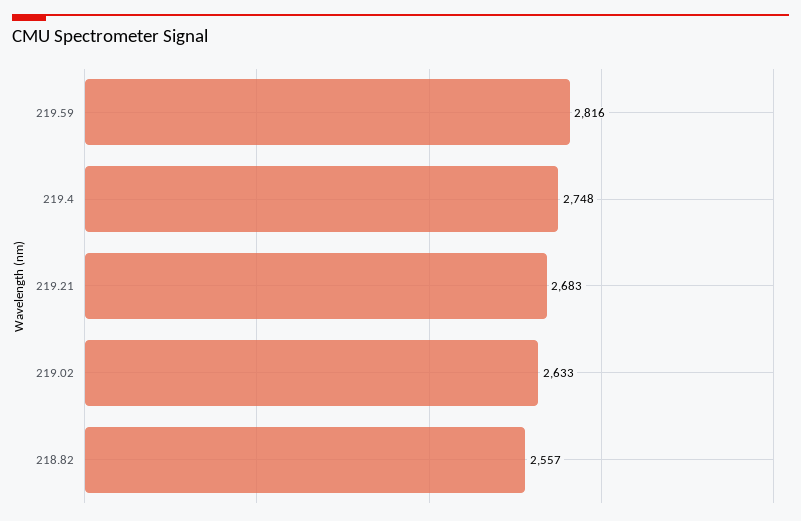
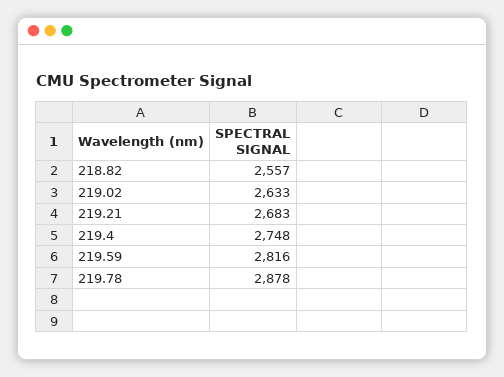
219.78: none -> 2878

